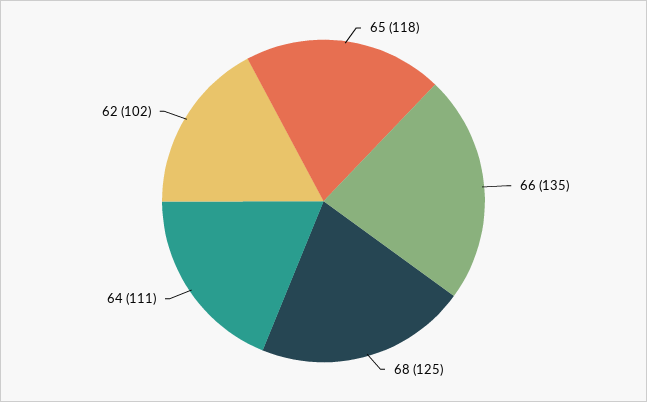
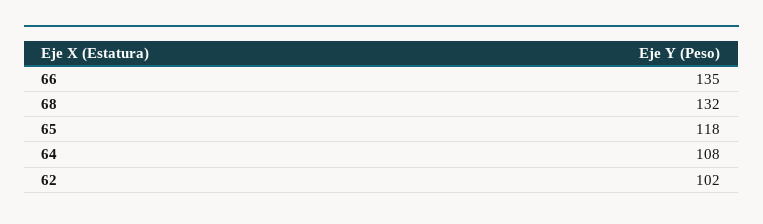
68: 125 -> 132
64: 111 -> 108

